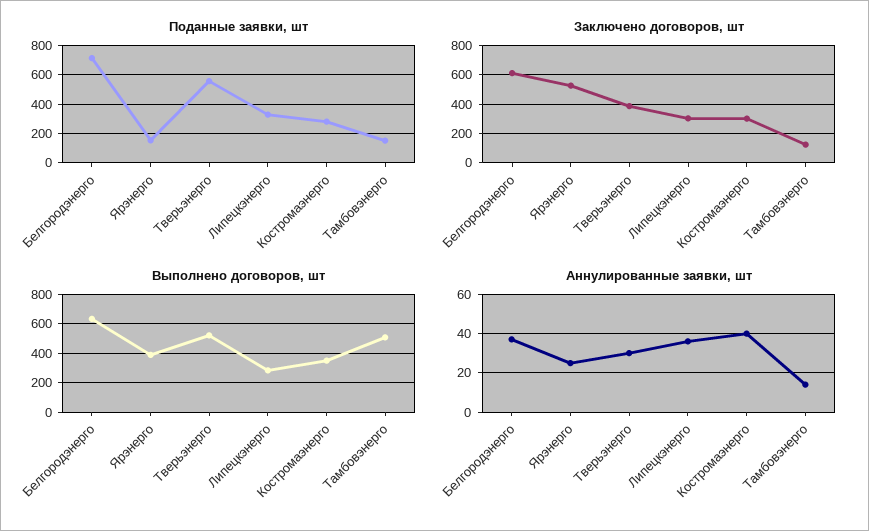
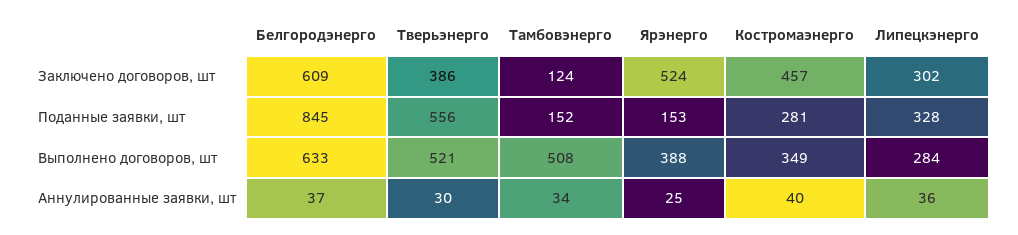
Поданные заявки, шт, Белгородэнерго: 700 -> 845
Заключено договоров, шт, Костромаэнерго: 300 -> 457
Аннулированные заявки, шт, Тамбовэнерго: 15 -> 34

